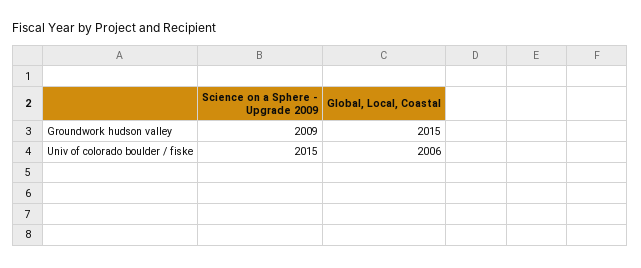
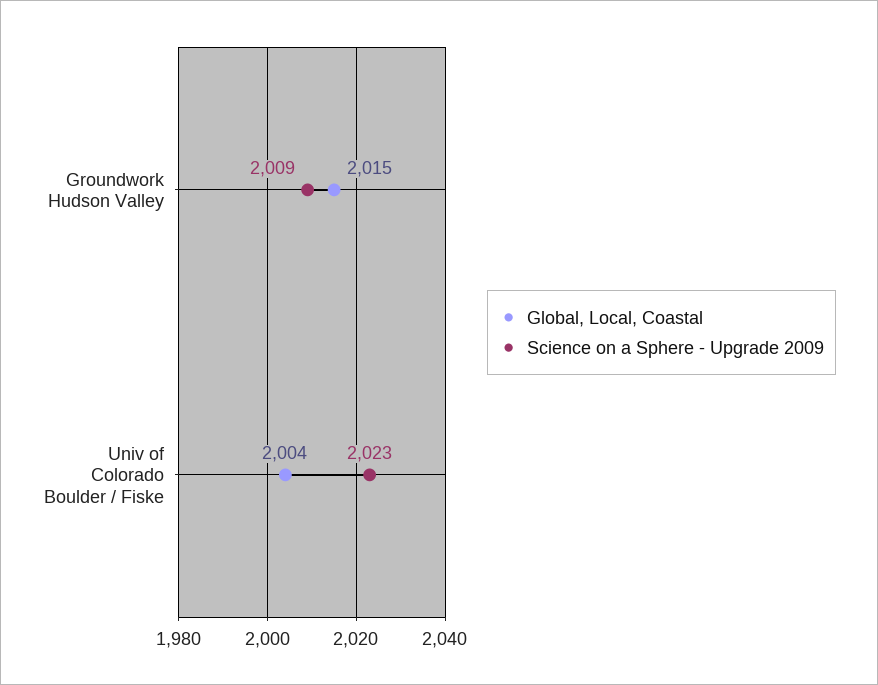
Science on a Sphere - Upgrade 2009, Univ of colorado boulder / fiske: 2015 -> 2023
Global, Local, Coastal, Univ of colorado boulder / fiske: 2006 -> 2004

